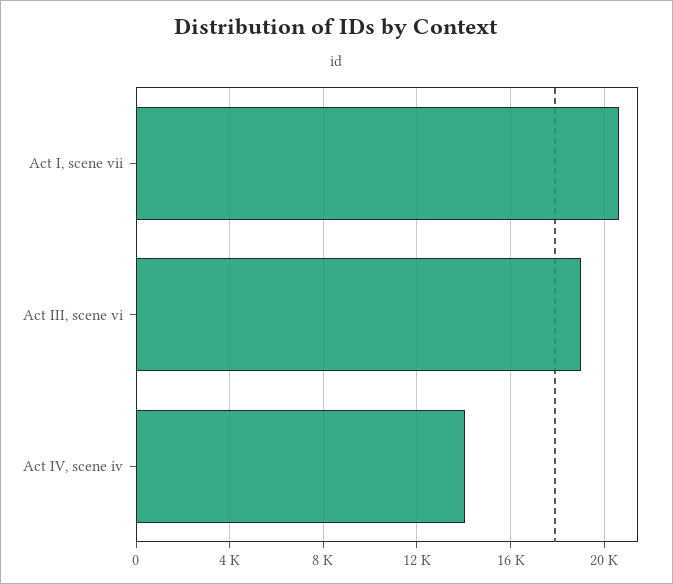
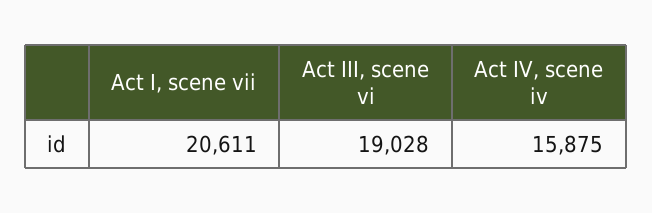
Act IV, scene iv: 14000 -> 15875

